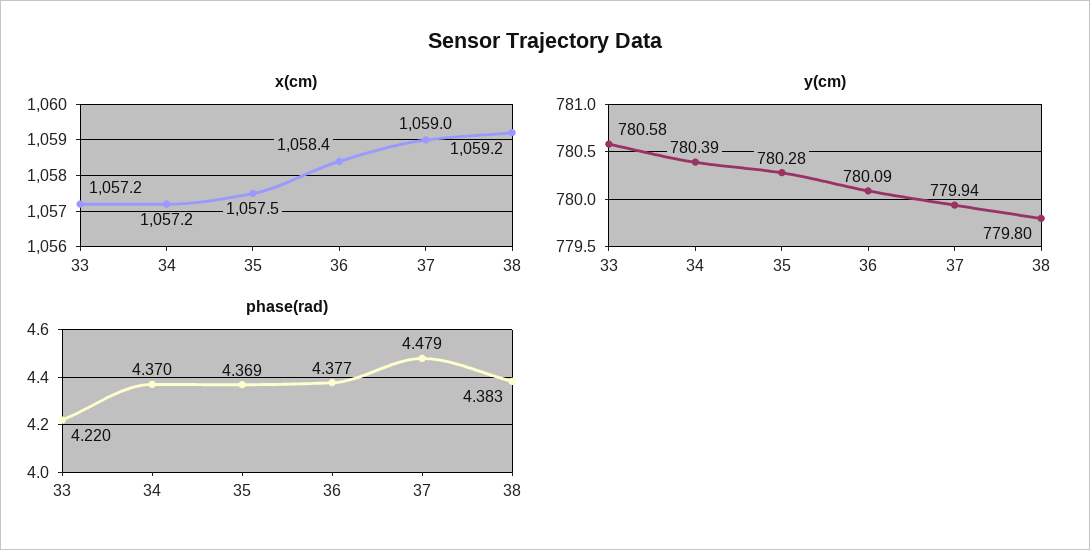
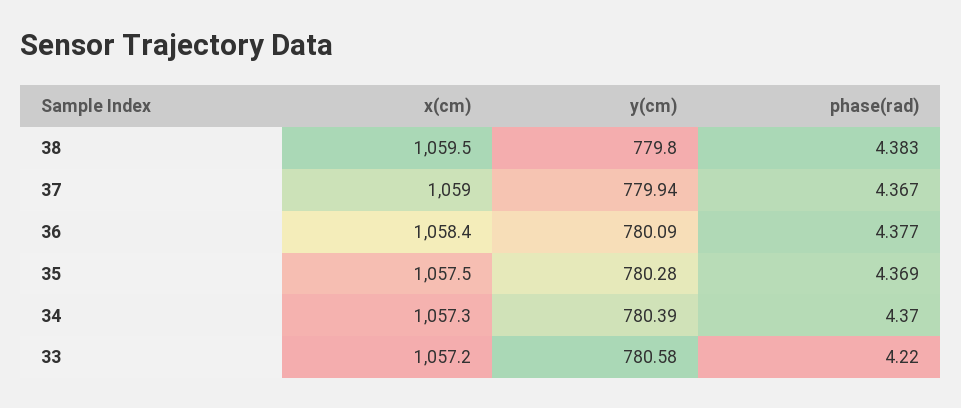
x(cm), 34: 1057.2 -> 1057.3
x(cm), 38: 1059.2 -> 1059.5
phase(rad), 37: 4.479 -> 4.367

